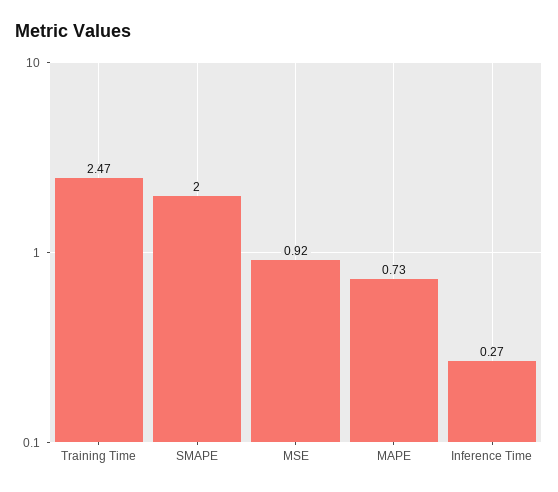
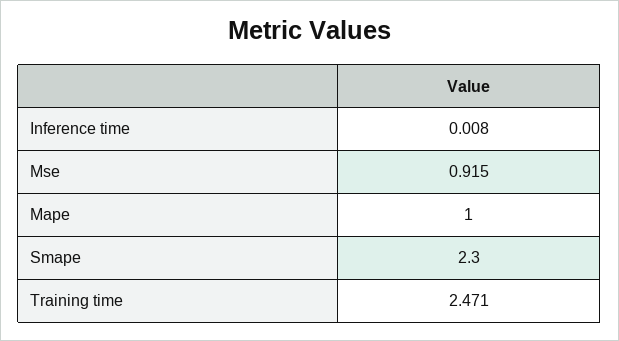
SMAPE: 2 -> 2.3
MAPE: 0.73 -> 1
Inference Time: 0.27 -> 0.008

